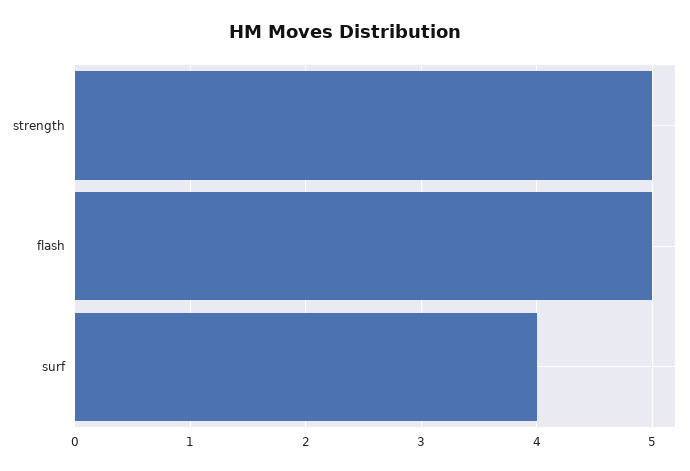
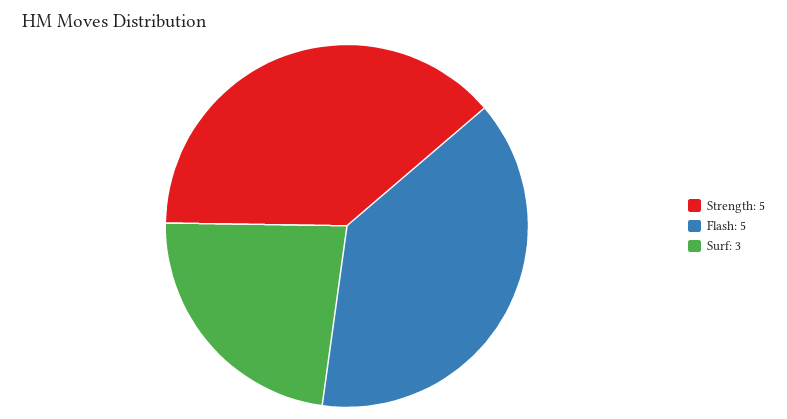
surf: 4 -> 3

